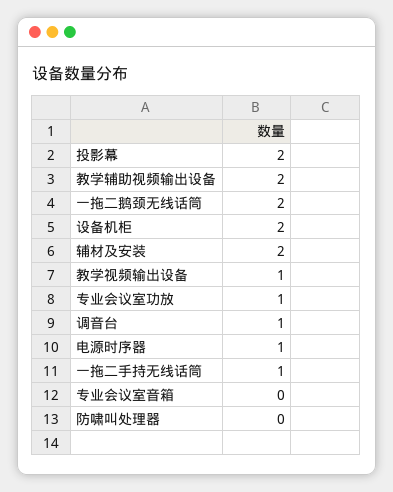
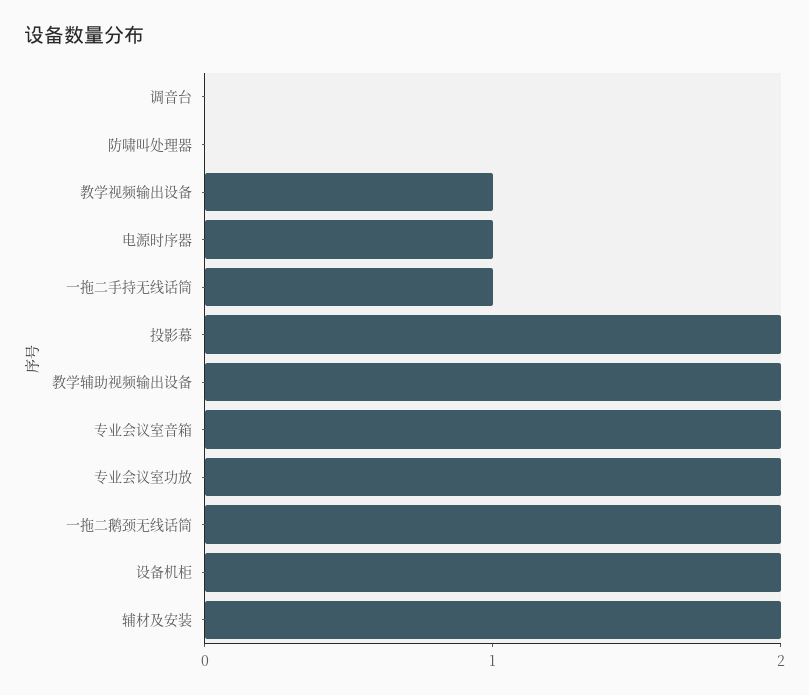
专业会议室功放: 1 -> 2
调音台: 1 -> 0
专业会议室音箱: 0 -> 2

